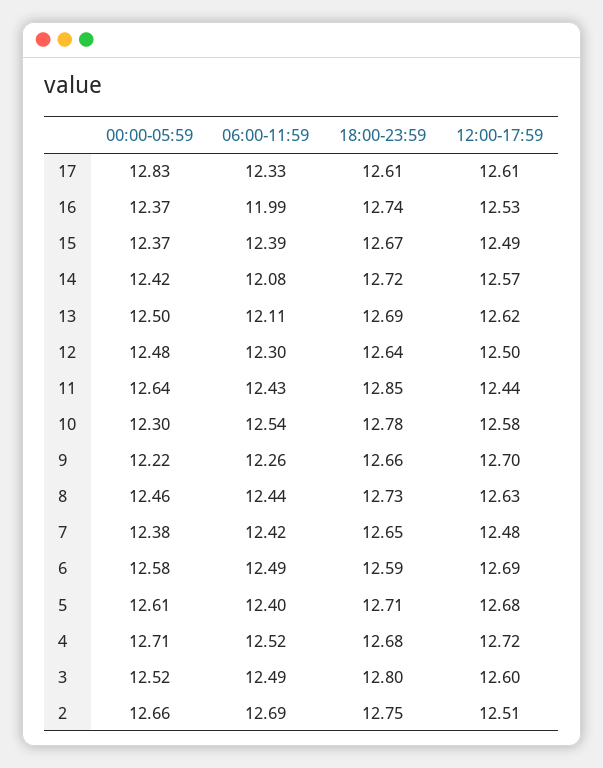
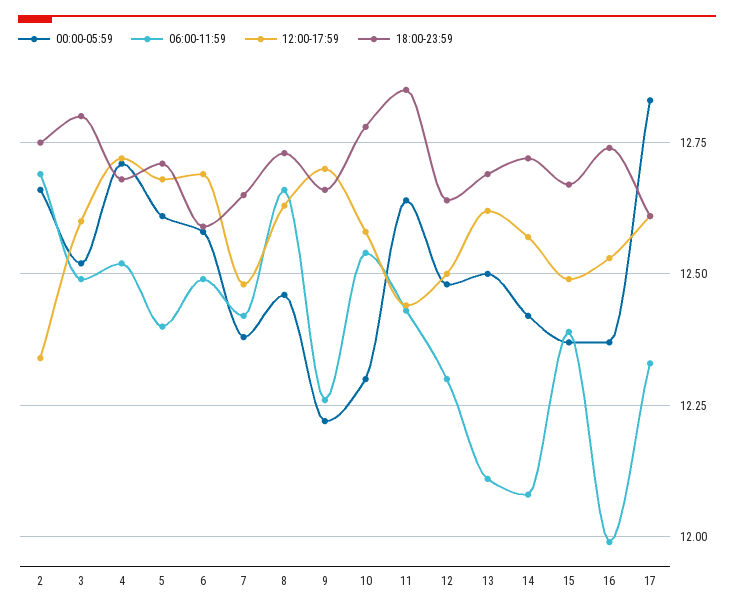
06:00-11:59, 8: 12.44 -> 12.65
12:00-17:59, 2: 12.51 -> 12.35

